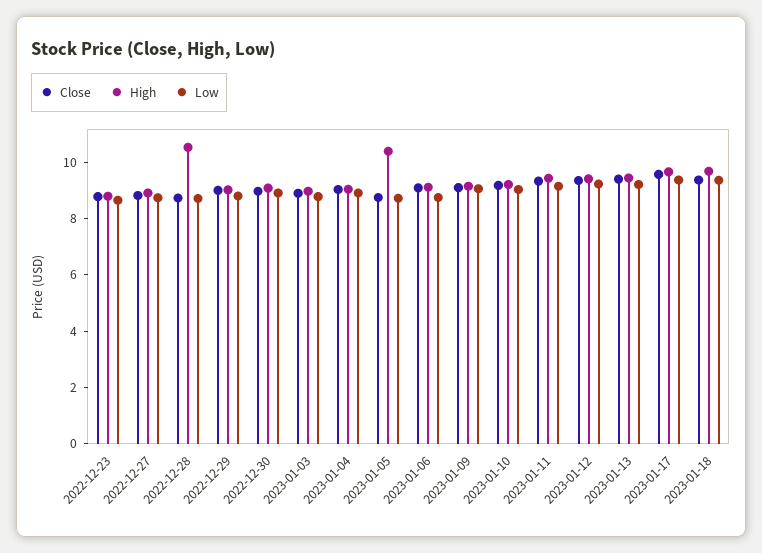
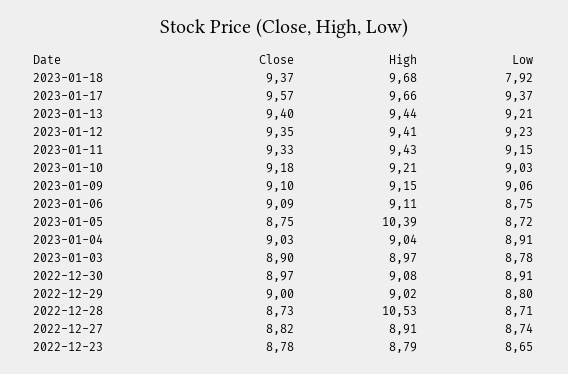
Low, 2023-01-18: 9.5 -> 7.92

